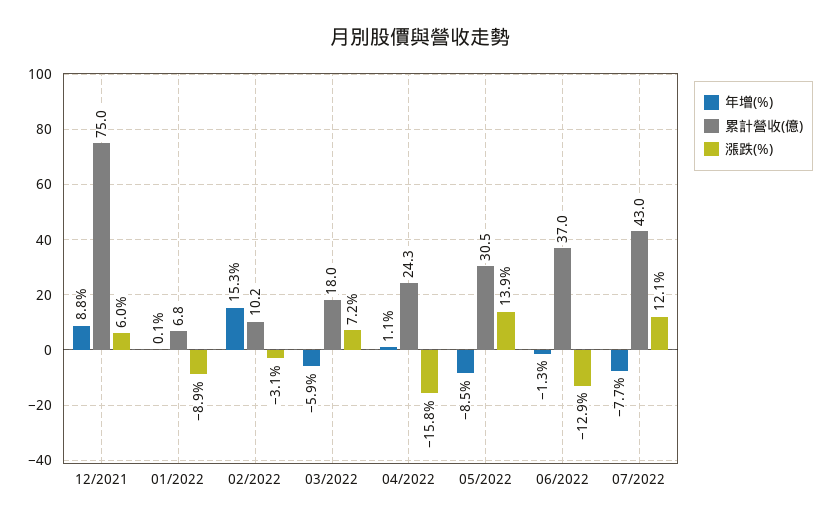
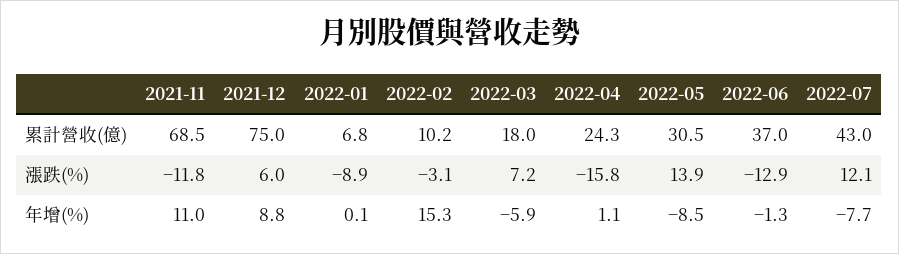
累計營收(億), 2021-11: none -> 68.5
漲跌(%), 2021-11: none -> -11.8
年增(%), 2021-11: none -> 11

